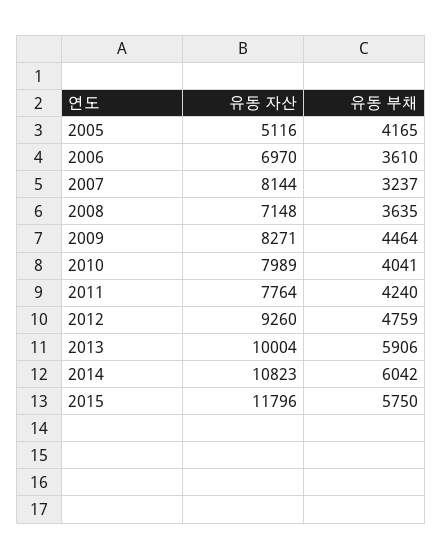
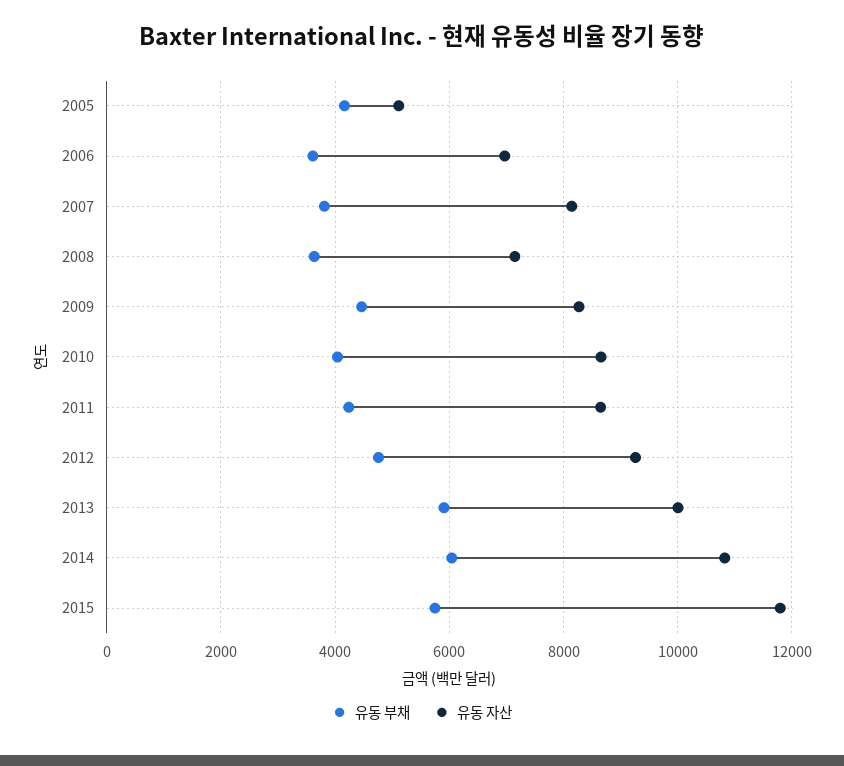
유동 부채, 2007: 3237 -> 3800
유동 자산, 2010: 7989 -> 8600
유동 자산, 2011: 7764 -> 8600

